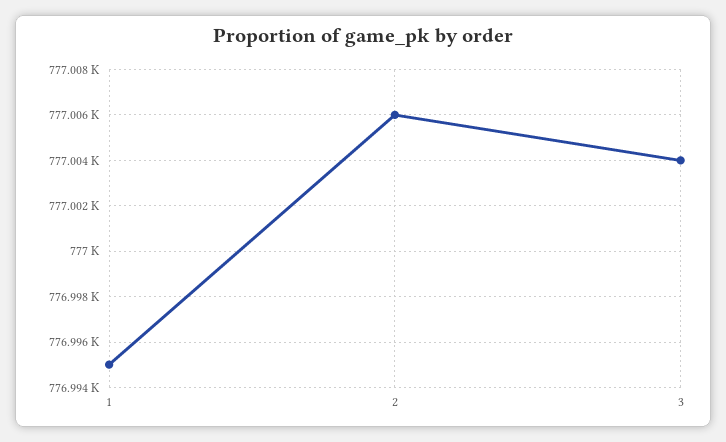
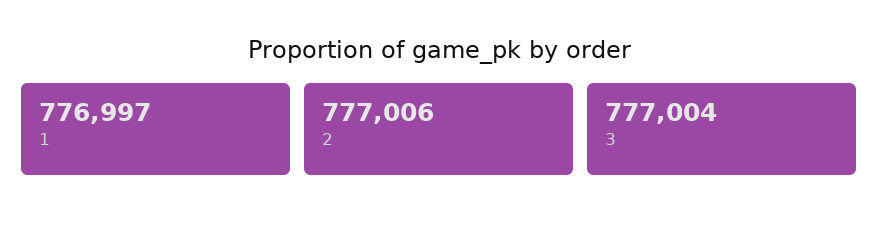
1: 776995 -> 776997

